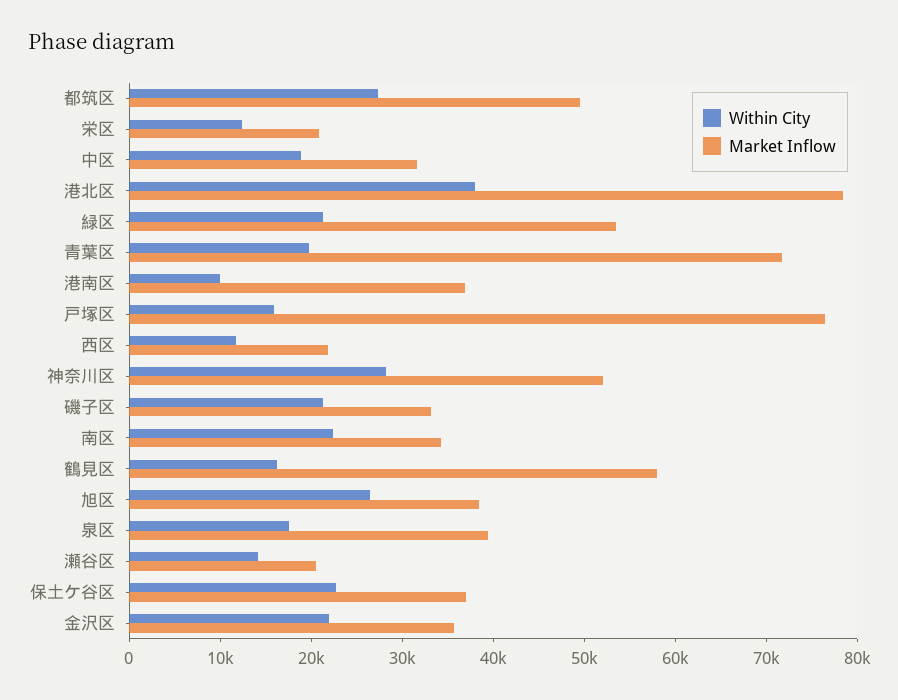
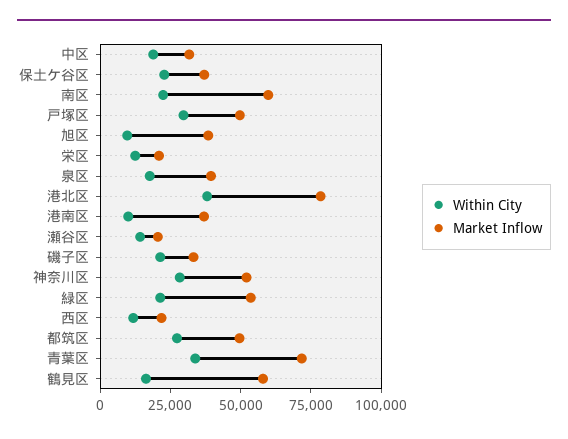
Within City, 青葉区: 20000 -> 35000
Within City, 戸塚区: 16000 -> 30000
Market Inflow, 戸塚区: 76000 -> 50000
Market Inflow, 南区: 34000 -> 60000
Within City, 旭区: 26000 -> 10000
Within City, 金沢区: 22000 -> none
Market Inflow, 金沢区: 36000 -> none

